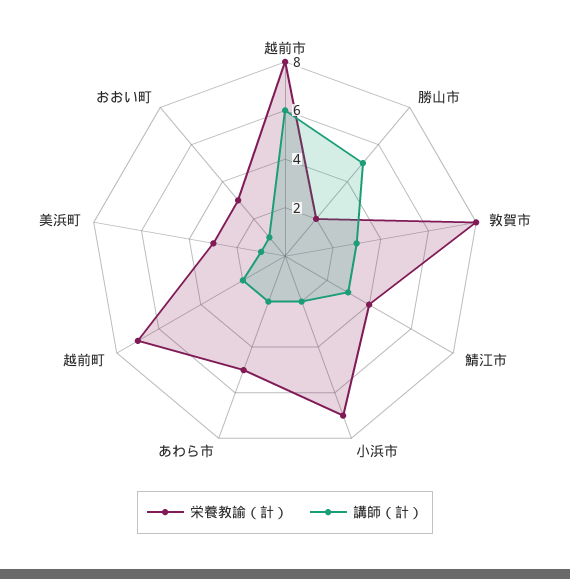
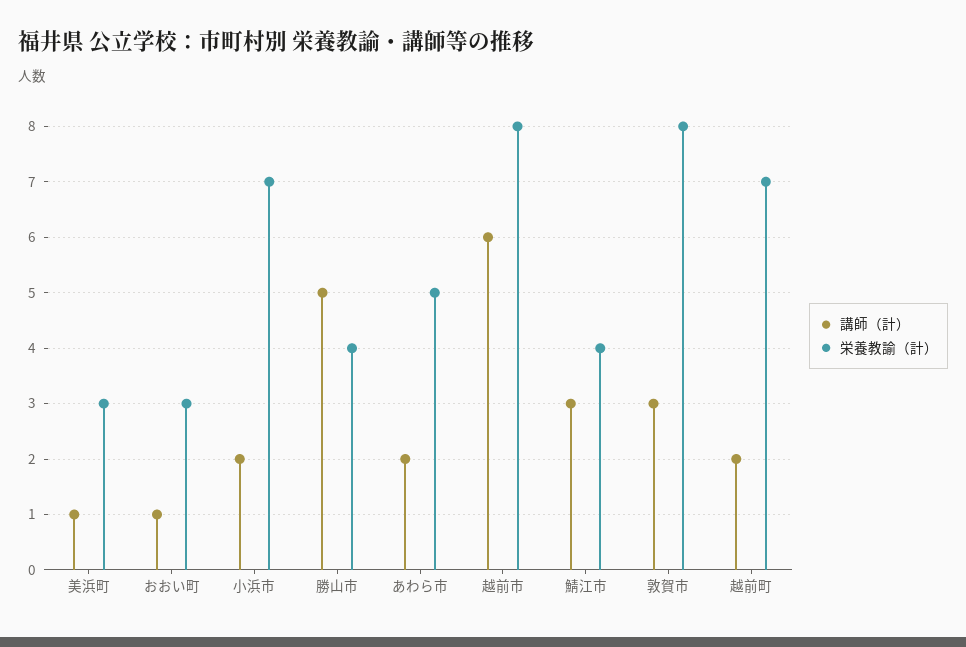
栄養教諭（計）, 勝山市: 2 -> 4

